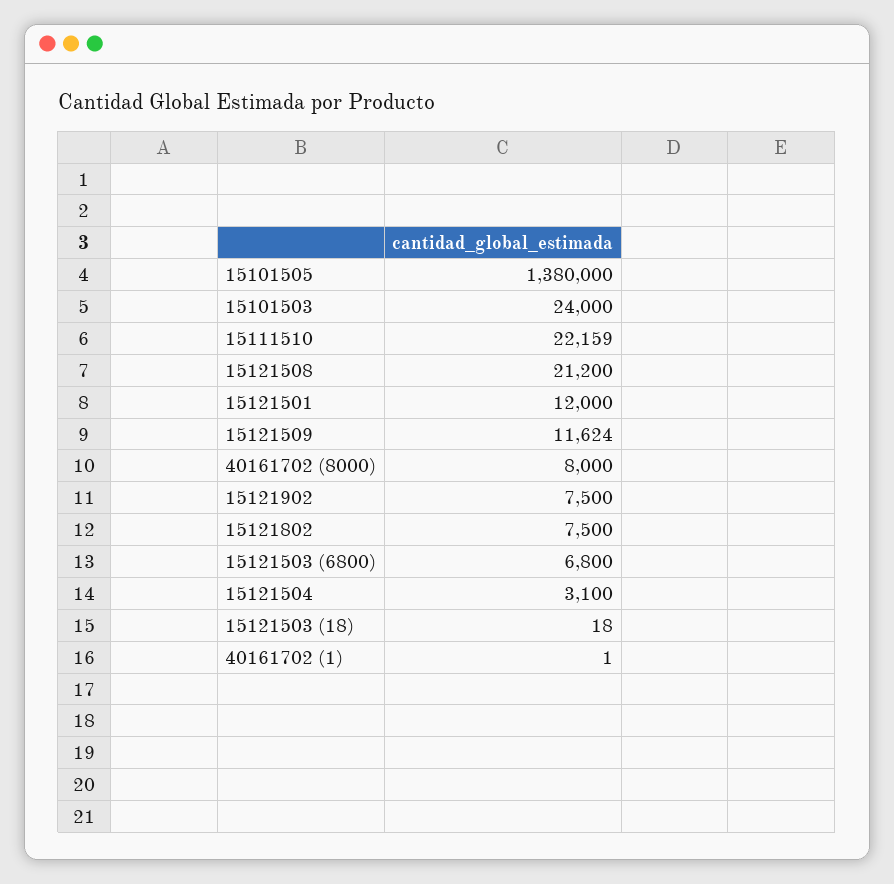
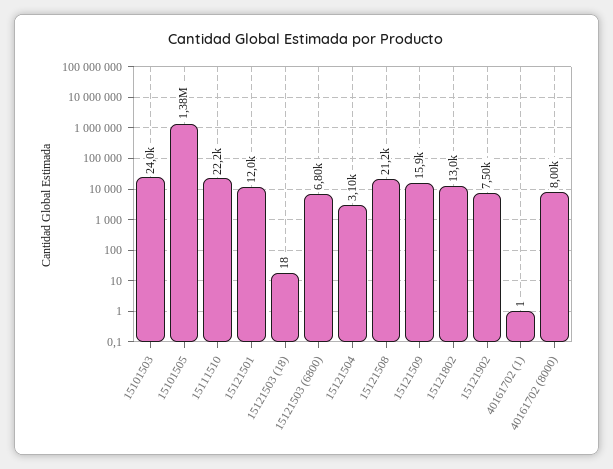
15121509: 11624 -> 15900
15121802: 7500 -> 13000

